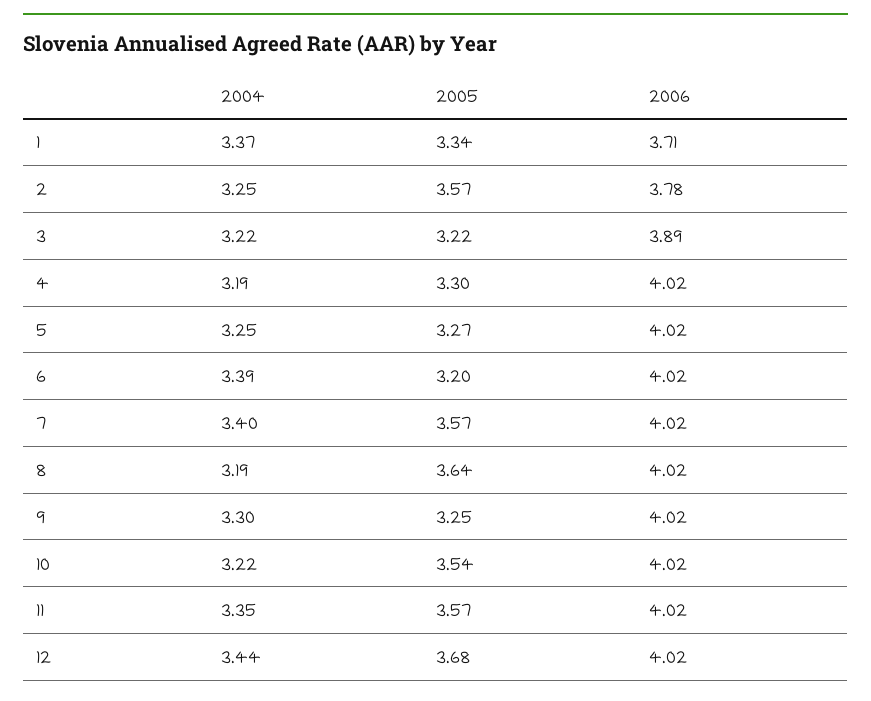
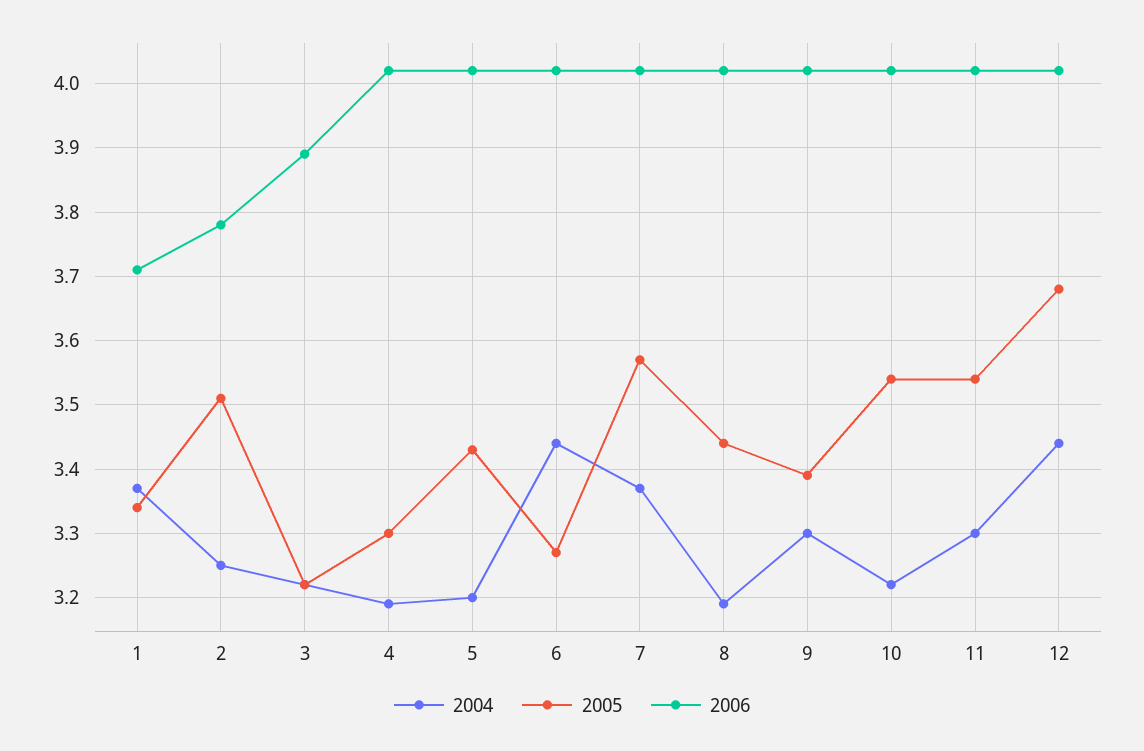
2005, 2: 3.57 -> 3.51
2004, 5: 3.25 -> 3.2
2005, 5: 3.27 -> 3.43
2004, 6: 3.39 -> 3.44
2005, 6: 3.2 -> 3.27
2004, 7: 3.4 -> 3.37
2005, 8: 3.64 -> 3.44
2005, 9: 3.25 -> 3.39
2004, 11: 3.35 -> 3.3
2005, 11: 3.57 -> 3.54

